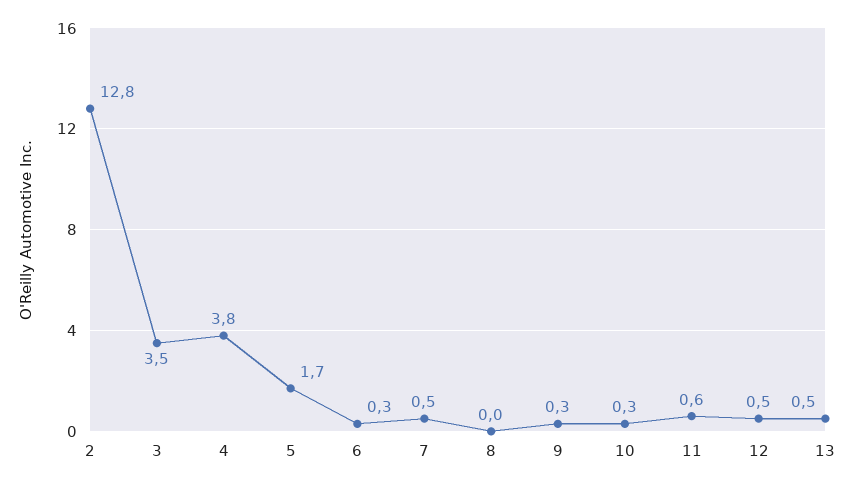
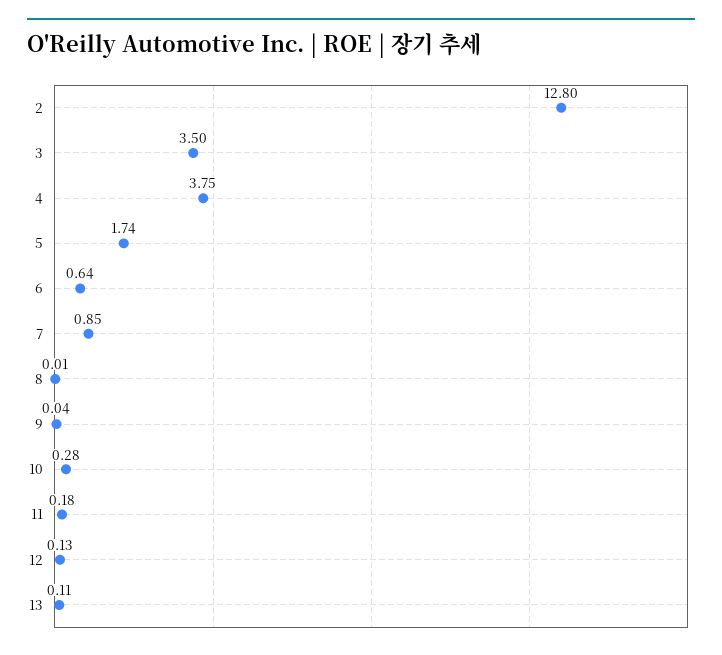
6: 0.3 -> 0.64
7: 0.5 -> 0.85
9: 0.3 -> 0.04
11: 0.6 -> 0.18
12: 0.5 -> 0.13
13: 0.5 -> 0.11

